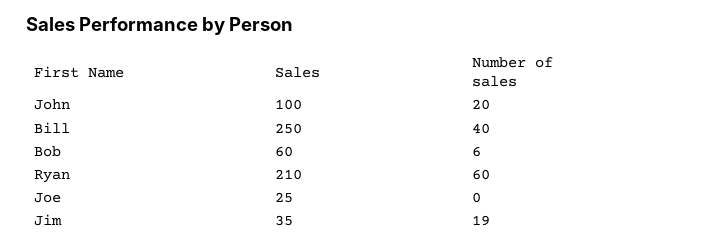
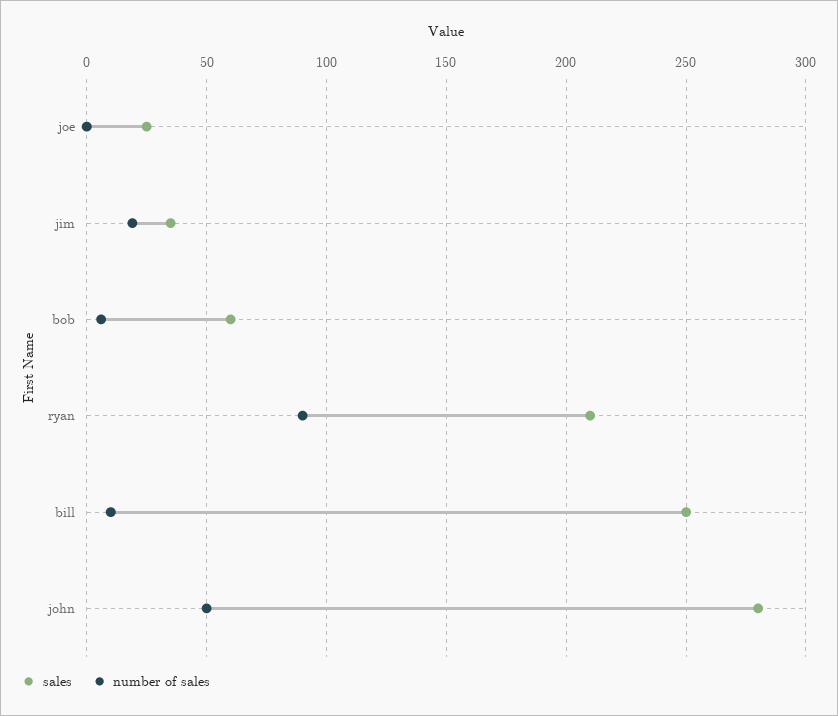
Sales, John: 100 -> 280
Number of sales, John: 20 -> 50
Number of sales, Bill: 40 -> 10
Number of sales, Ryan: 60 -> 90

